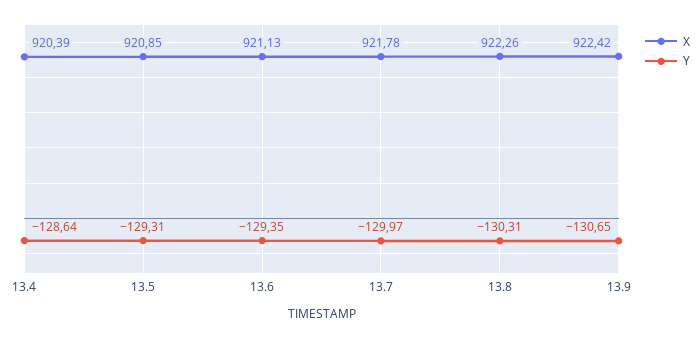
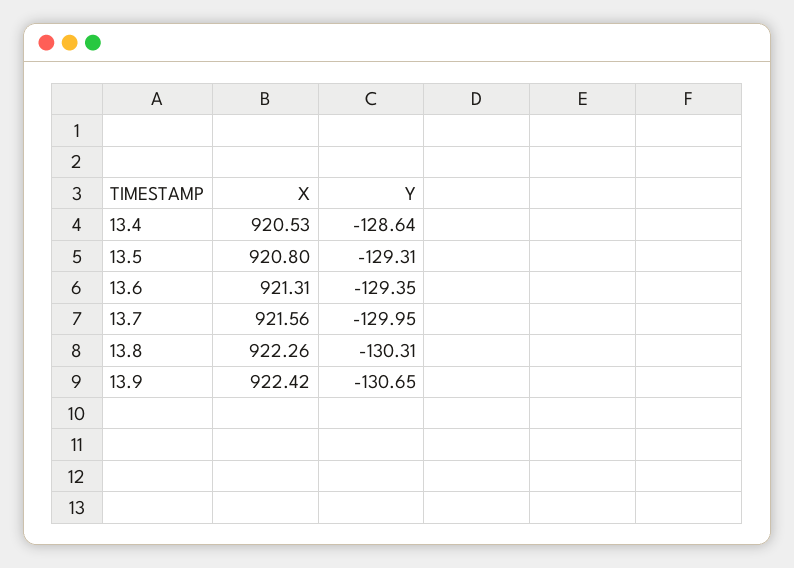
X, 13.4: 920.39 -> 920.53
X, 13.5: 920.85 -> 920.8
X, 13.6: 921.13 -> 921.31
X, 13.7: 921.78 -> 921.56
Y, 13.7: -129.97 -> -129.95

